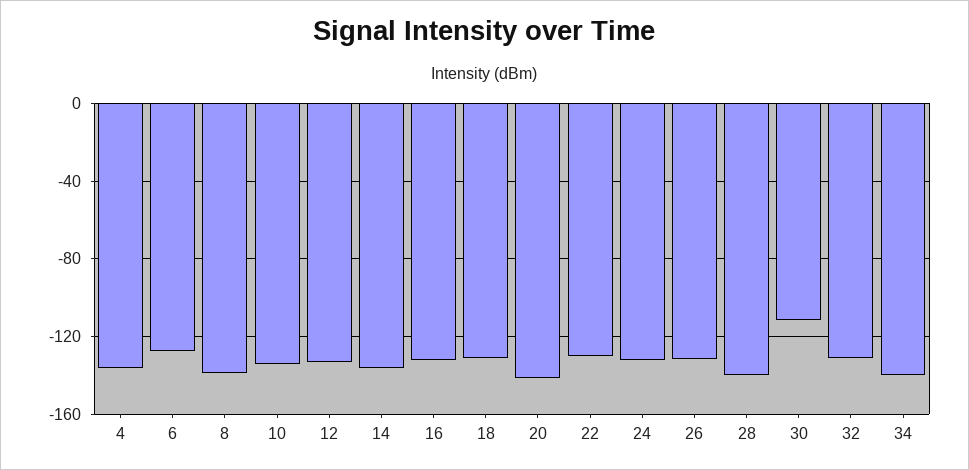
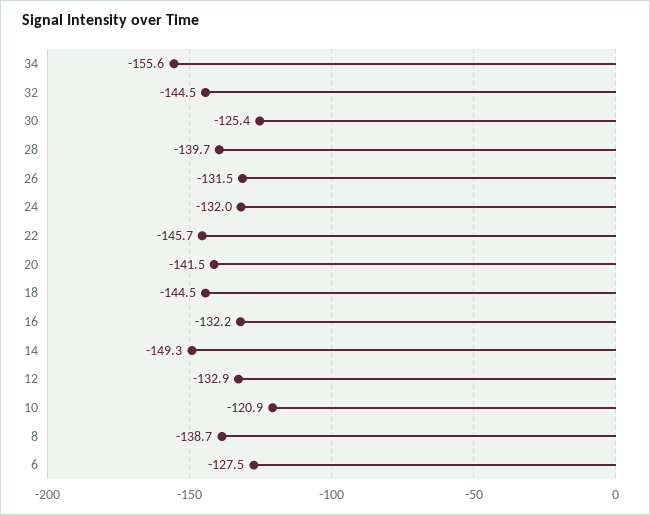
4: -135 -> none
10: -135 -> -120.9
14: -135 -> -149.3
18: -130 -> -144.5
22: -130 -> -145.7
30: -110 -> -125.4
32: -130 -> -144.5
34: -140 -> -155.6

